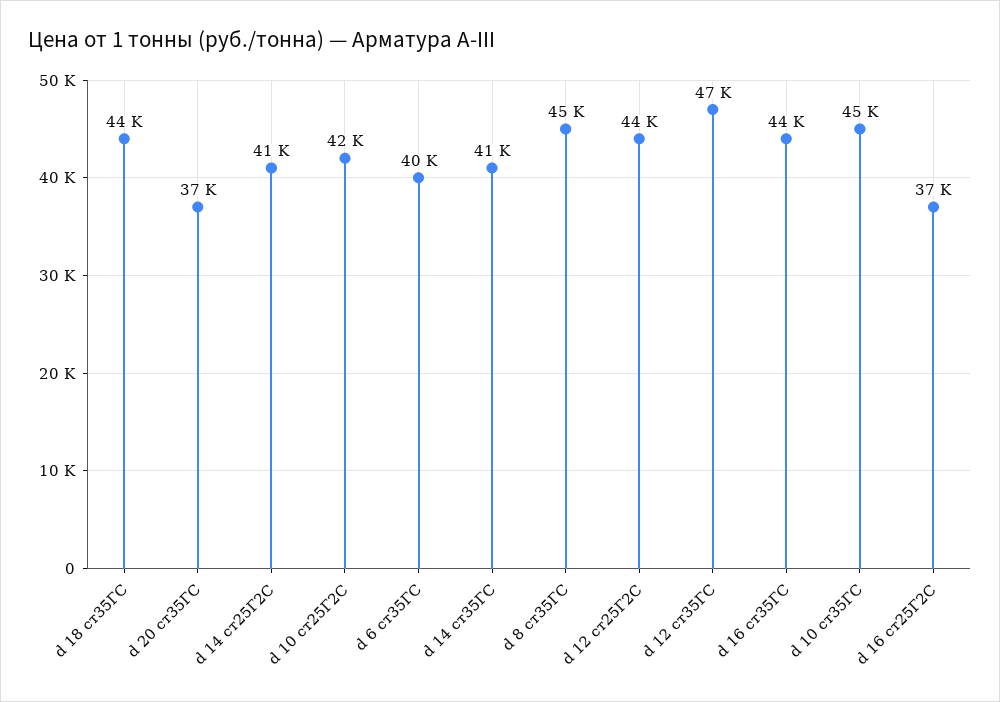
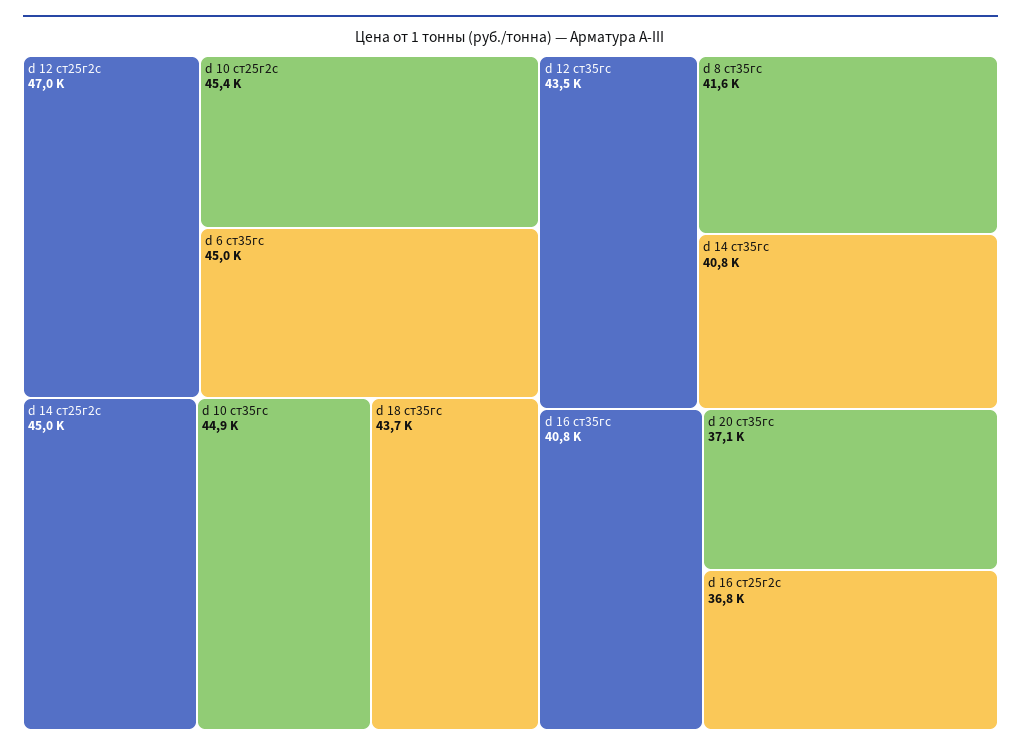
d 14 ст25Г2С: 41000 -> 45000
d 10 ст25Г2С: 42000 -> 45400
d 6 ст35ГС: 40000 -> 45000
d 8 ст35ГС: 45000 -> 41600
d 12 ст25Г2С: 44000 -> 47000
d 12 ст35ГС: 47000 -> 43500
d 16 ст35ГС: 44000 -> 40800

